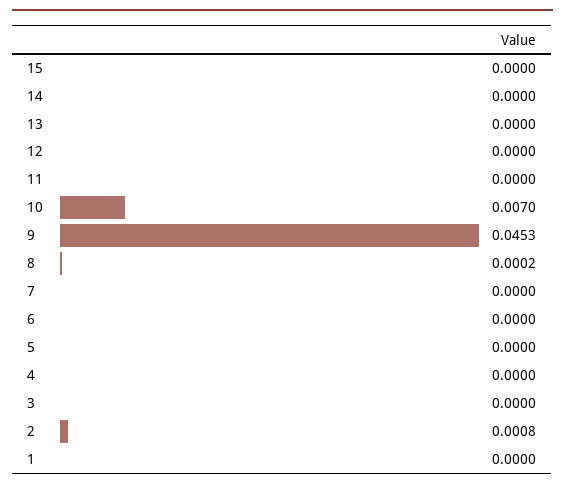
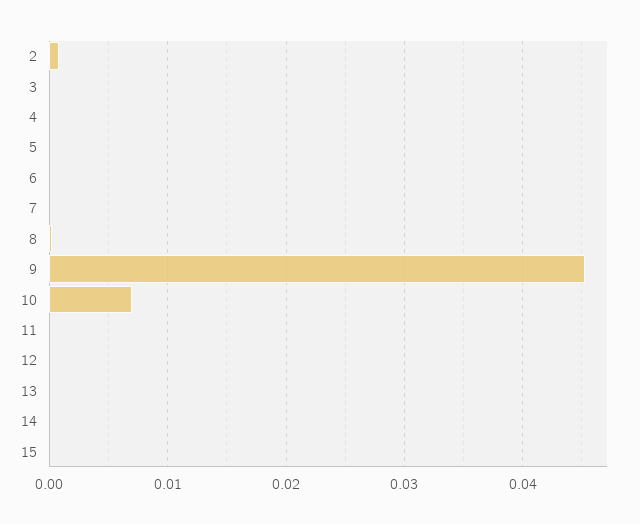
1: 0 -> none

